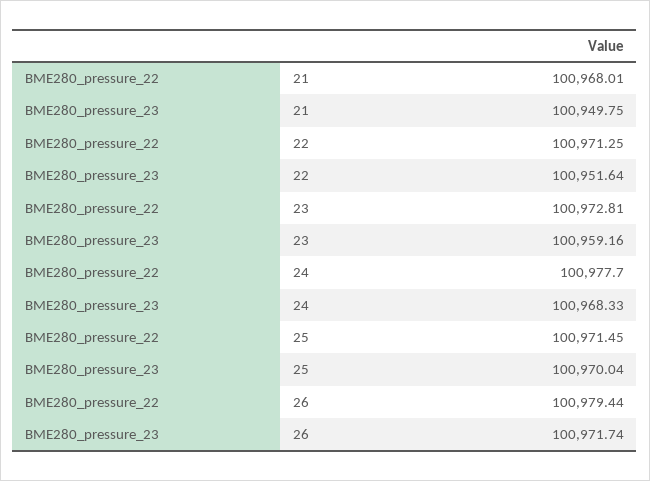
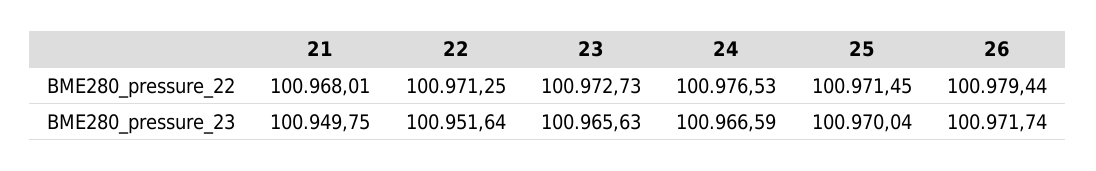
BME280_pressure_22, 23: 100972.81 -> 100972.73
BME280_pressure_23, 23: 100959.16 -> 100965.63
BME280_pressure_22, 24: 100977.7 -> 100976.53
BME280_pressure_23, 24: 100968.33 -> 100966.59

